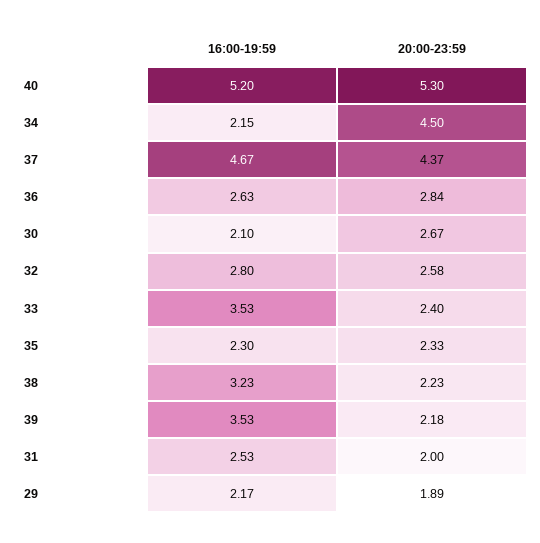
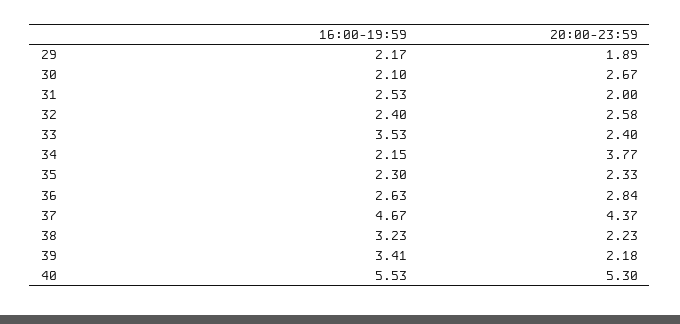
16:00-19:59, 40: 5.2 -> 5.53
20:00-23:59, 34: 4.5 -> 3.77
16:00-19:59, 32: 2.8 -> 2.4
16:00-19:59, 39: 3.53 -> 3.41

